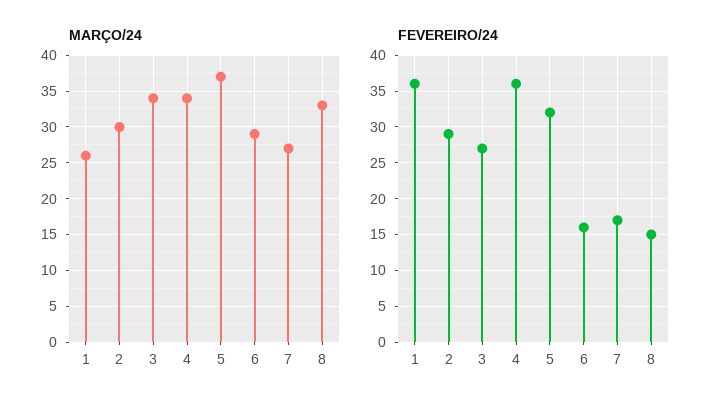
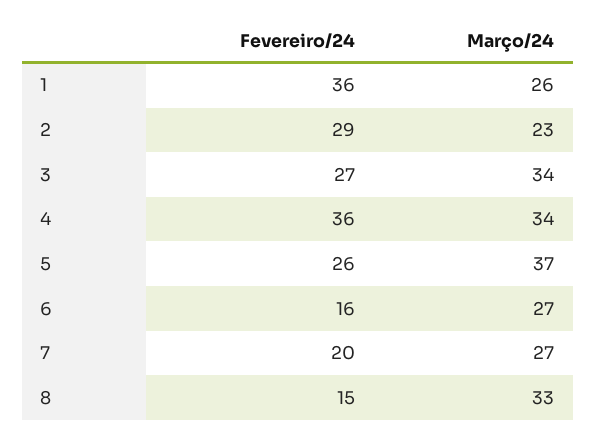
MARÇO/24, 2: 30 -> 23
MARÇO/24, 6: 29 -> 27
FEVEREIRO/24, 5: 32 -> 26
FEVEREIRO/24, 7: 17 -> 20

